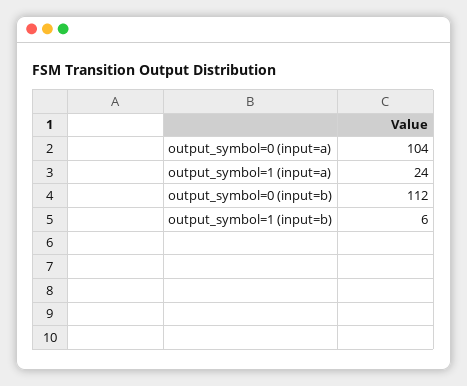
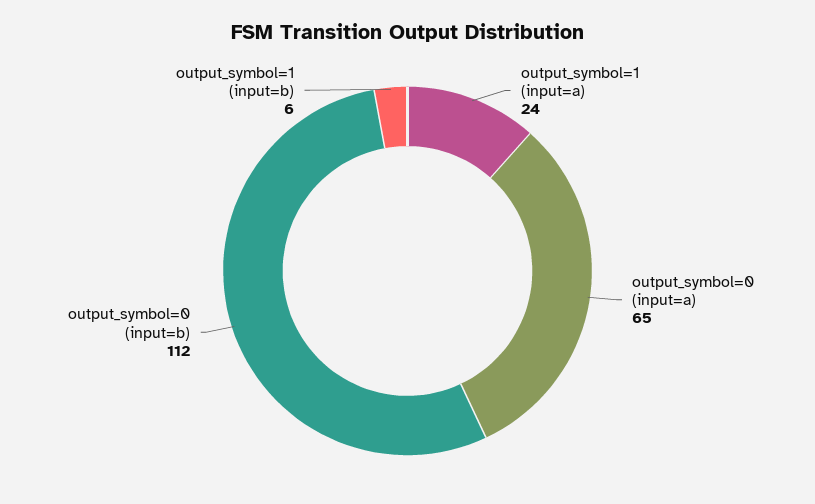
output_symbol=0 (input=a): 104 -> 65

